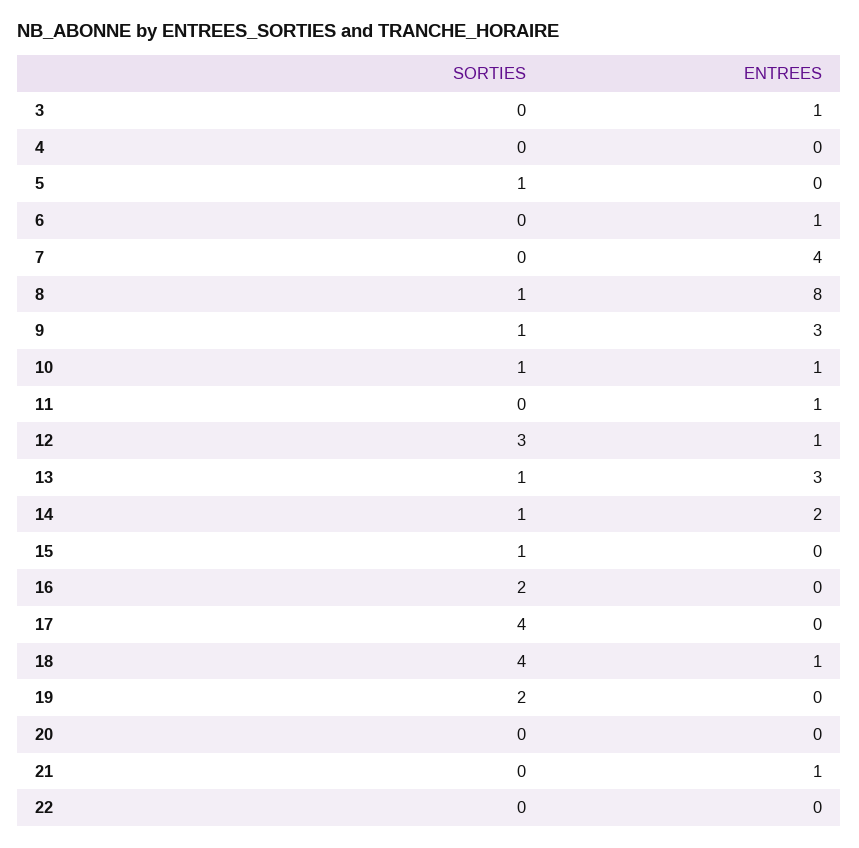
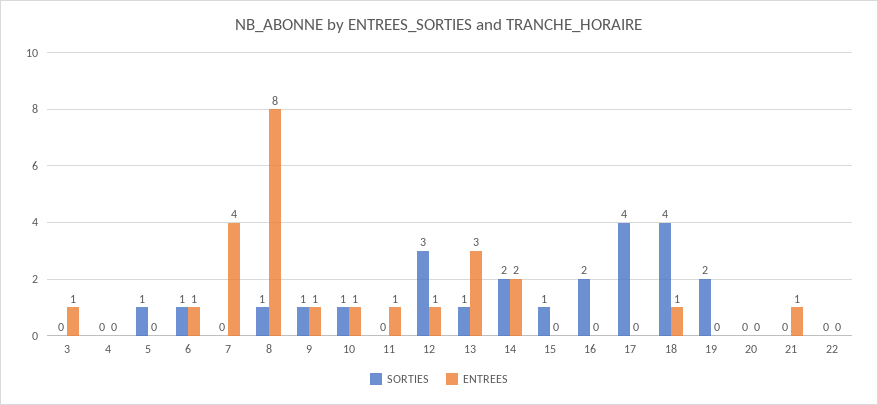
SORTIES, 6: 0 -> 1
ENTREES, 9: 3 -> 1
SORTIES, 14: 1 -> 2

